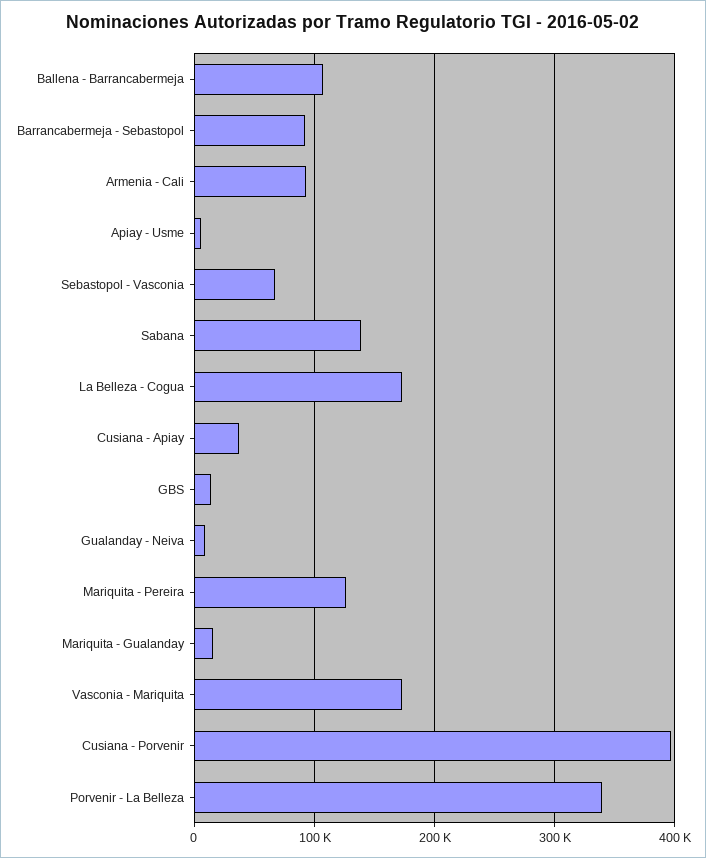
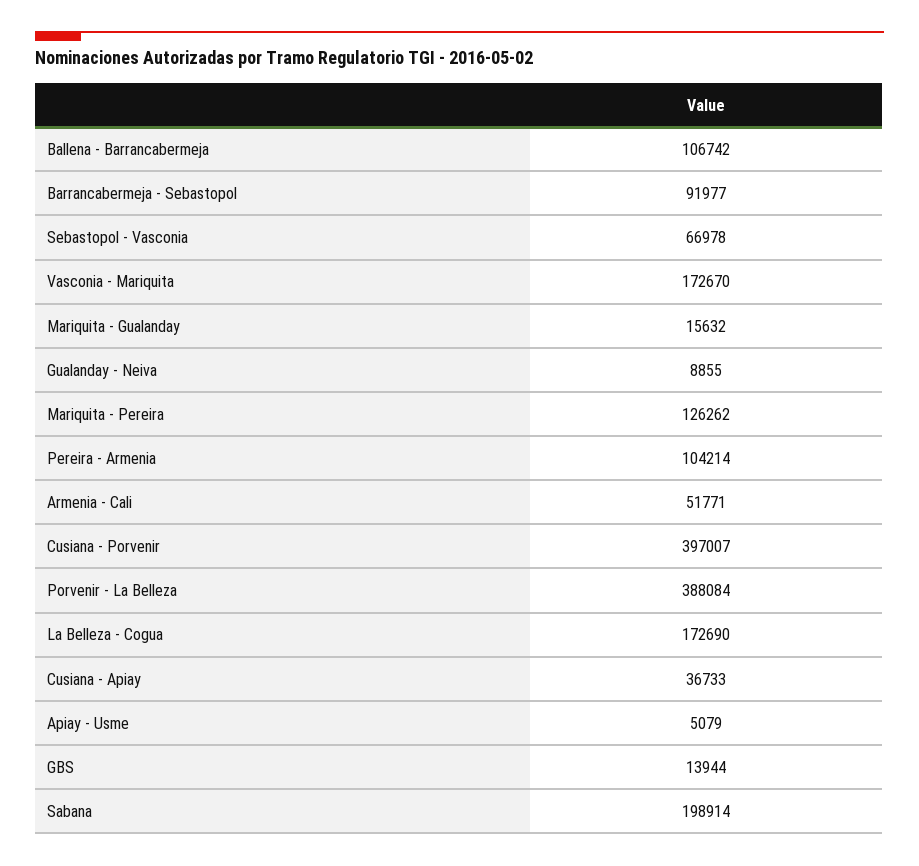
Armenia - Cali: 90000 -> 51771
Sabana: 140000 -> 198914
Porvenir - La Belleza: 340000 -> 388084
Pereira - Armenia: none -> 104214

